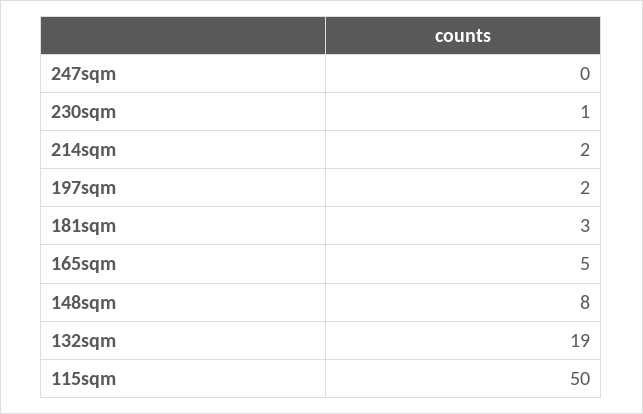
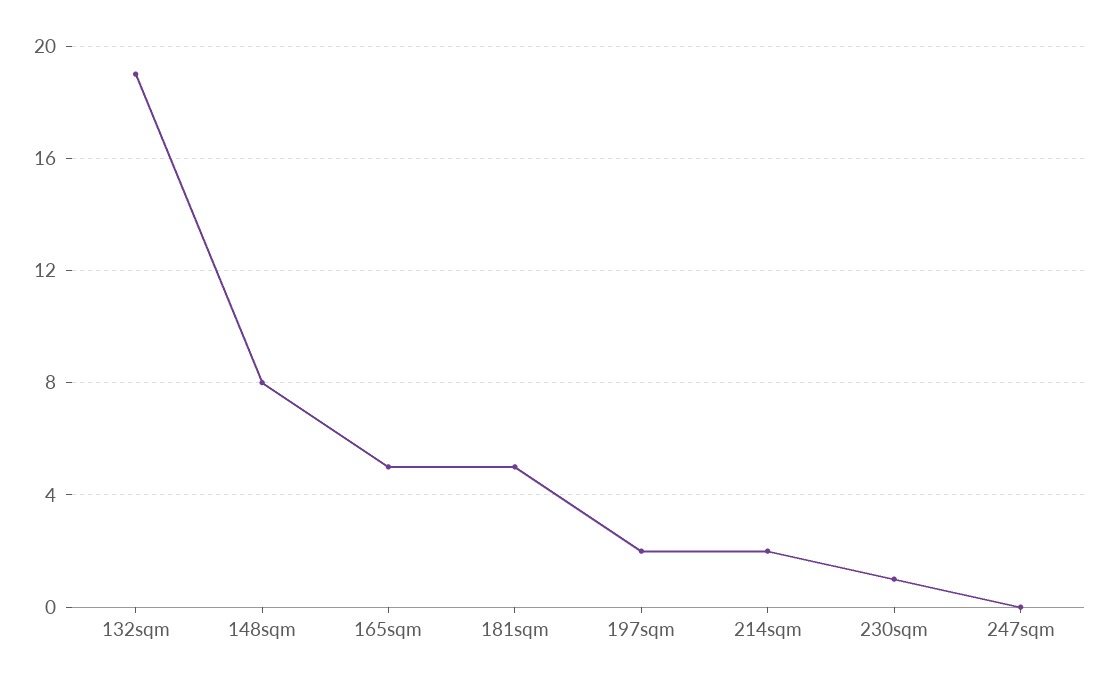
181sqm: 3 -> 5
115sqm: 50 -> none

